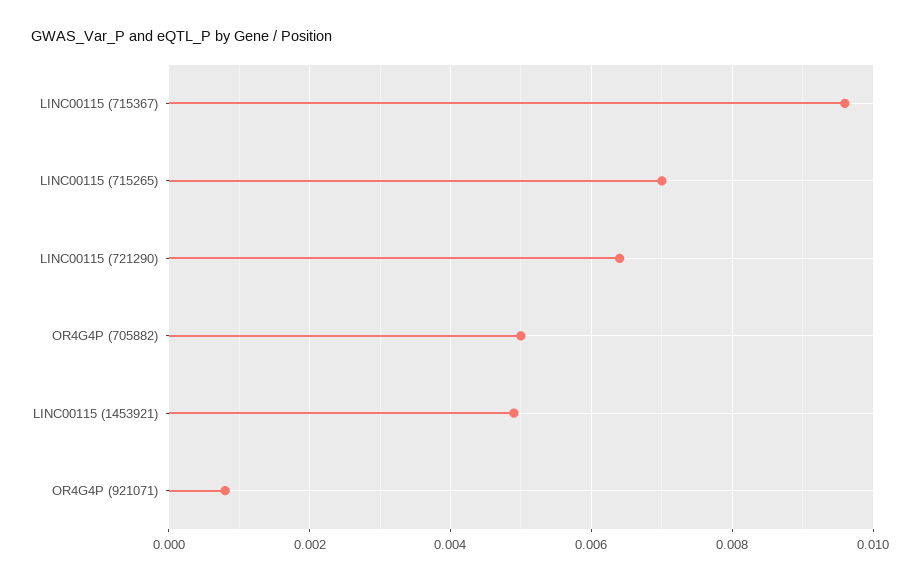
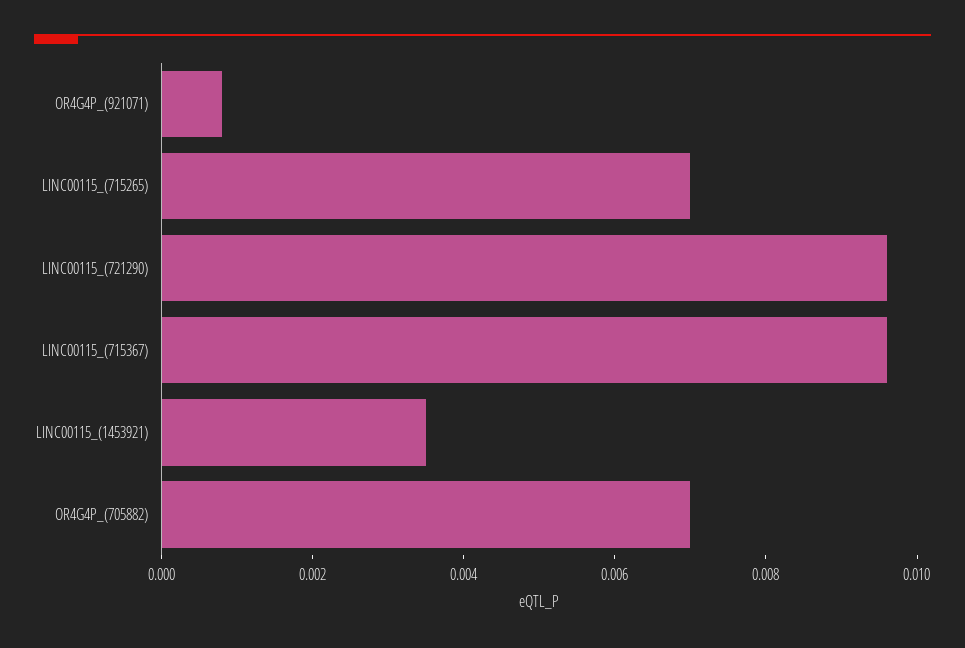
LINC00115 (721290): 0.0065 -> 0.0095
OR4G4P (705882): 0.005 -> 0.007
LINC00115 (1453921): 0.005 -> 0.0035

